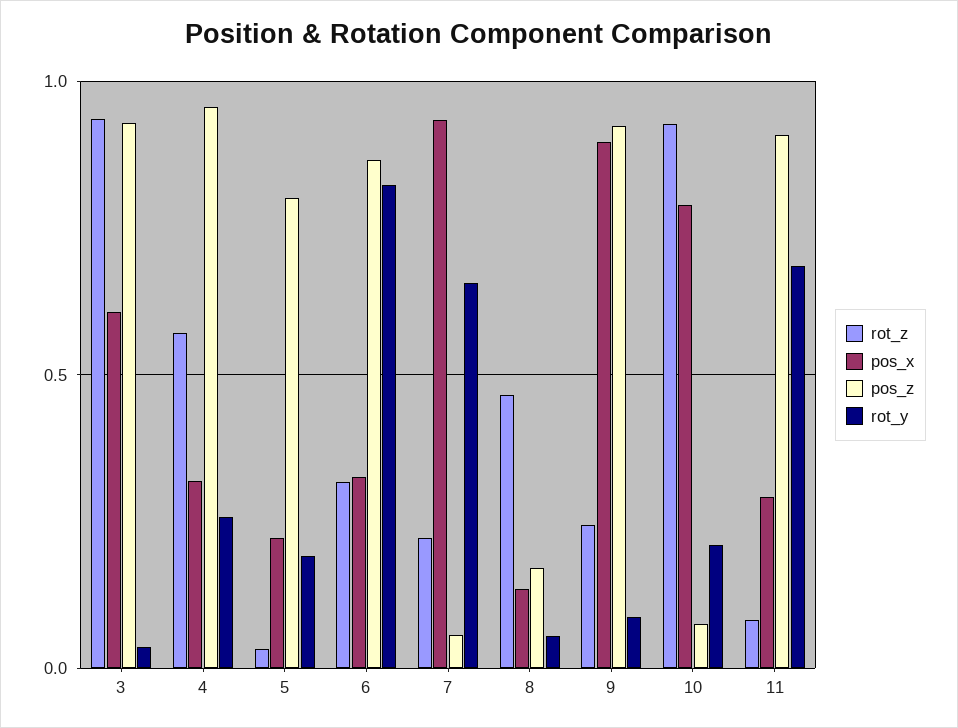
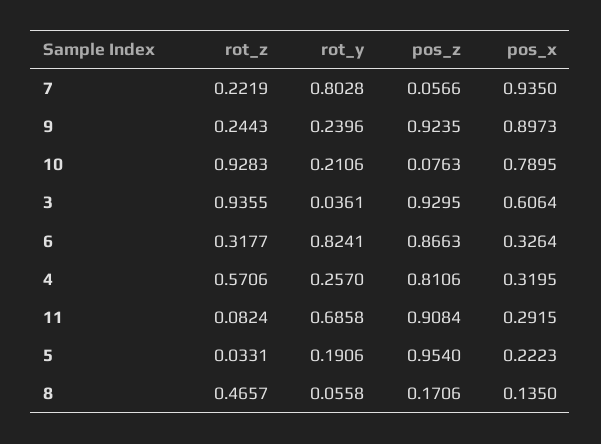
pos_z, 4: 0.95 -> 0.8106
pos_z, 5: 0.8 -> 0.954
rot_y, 7: 0.65 -> 0.8028
rot_y, 9: 0.1 -> 0.2396

